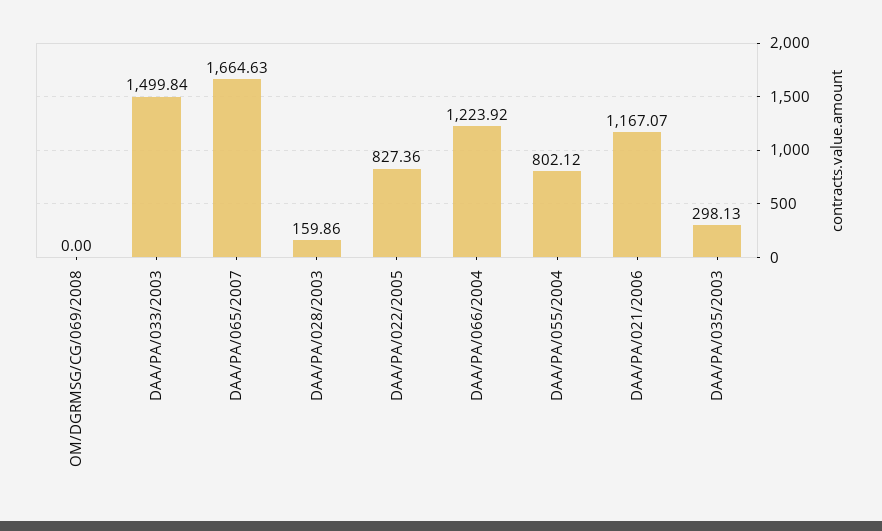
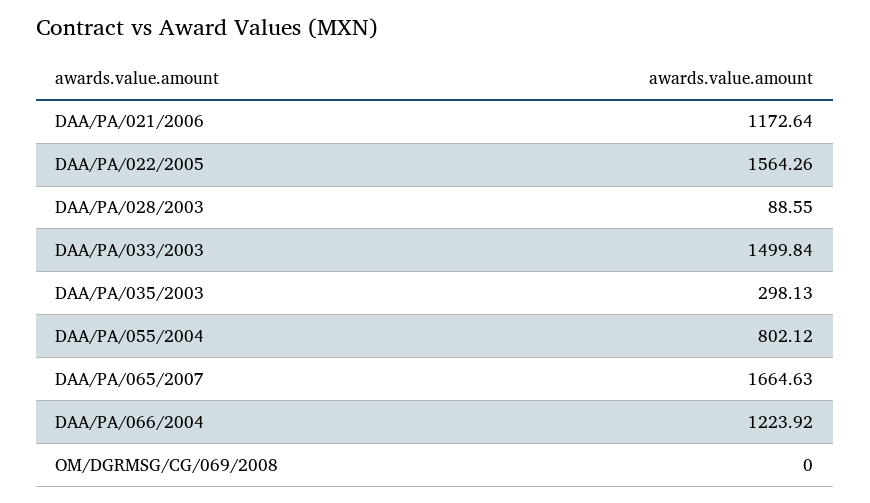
DAA/PA/028/2003: 159.86 -> 88.55
DAA/PA/022/2005: 827.36 -> 1564.26
DAA/PA/021/2006: 1167.07 -> 1172.64

